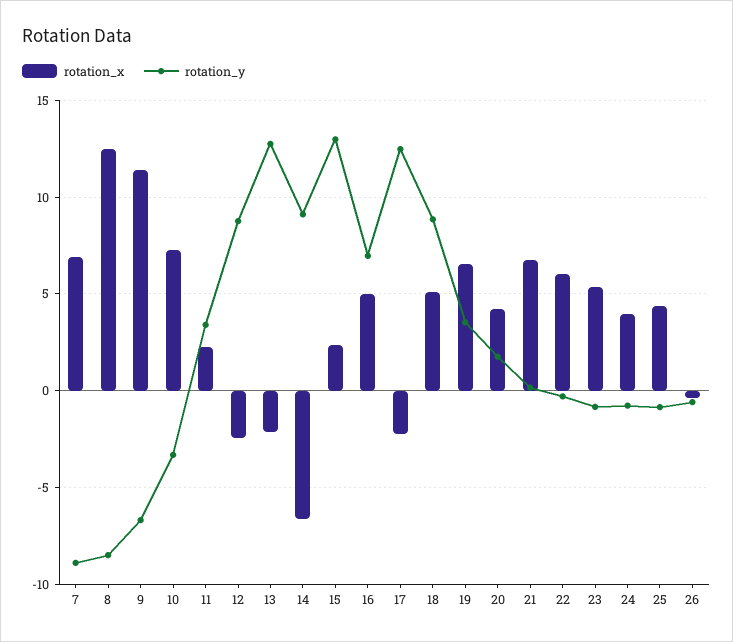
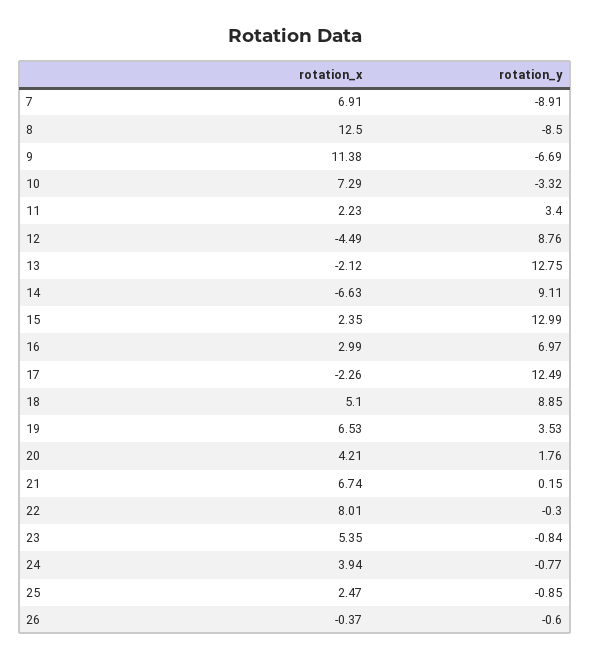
rotation_x, 12: -2.5 -> -4.49
rotation_x, 16: 5 -> 2.99
rotation_x, 22: 6 -> 8.01
rotation_x, 25: 4.5 -> 2.47

